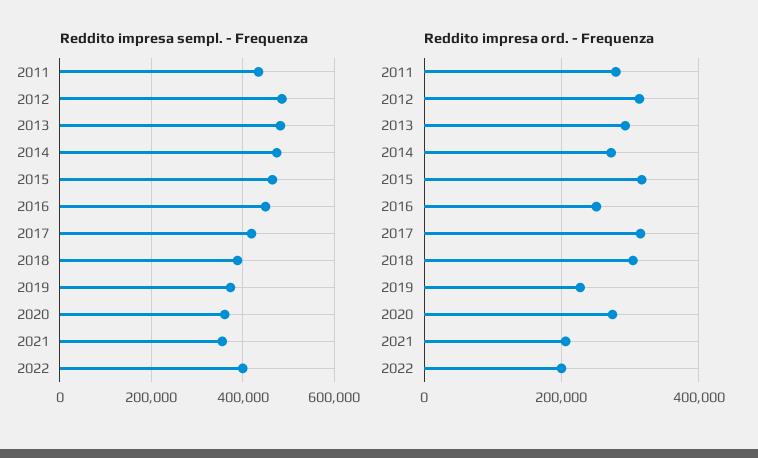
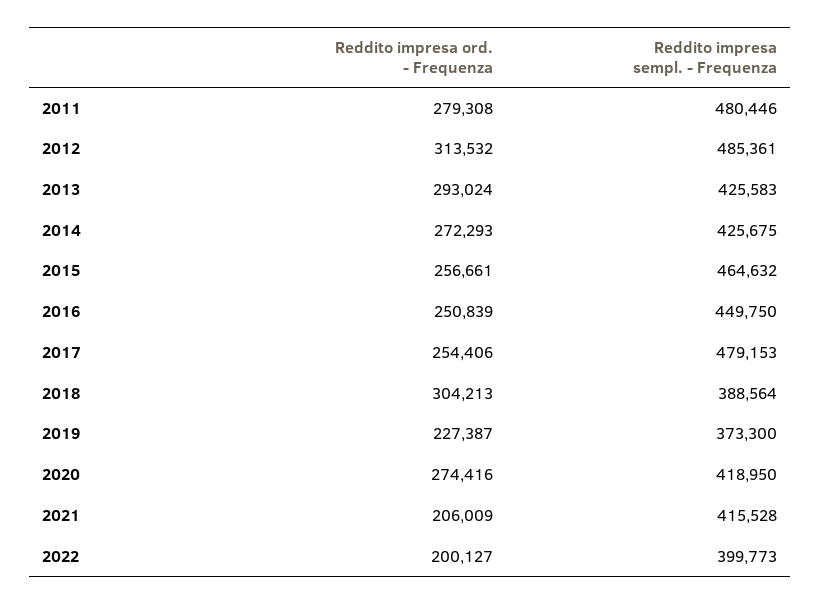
Reddito impresa sempl. - Frequenza, 2011: 440000 -> 480446
Reddito impresa sempl. - Frequenza, 2013: 480000 -> 425583
Reddito impresa sempl. - Frequenza, 2014: 480000 -> 425675
Reddito impresa sempl. - Frequenza, 2017: 420000 -> 479153
Reddito impresa sempl. - Frequenza, 2020: 360000 -> 418950
Reddito impresa sempl. - Frequenza, 2021: 360000 -> 415528
Reddito impresa ord. - Frequenza, 2015: 320000 -> 256661
Reddito impresa ord. - Frequenza, 2017: 320000 -> 254406

